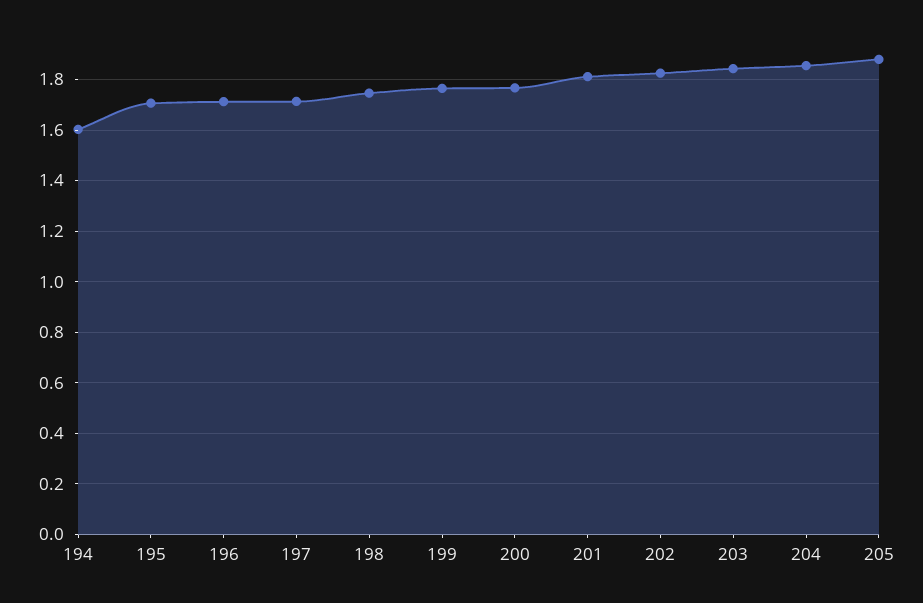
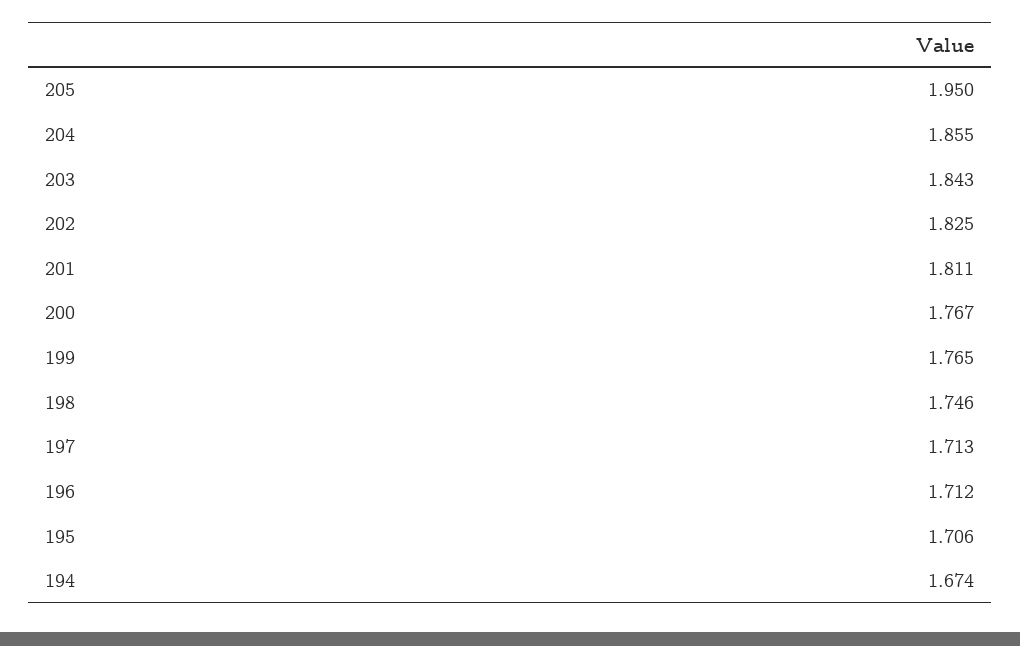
194: 1.6 -> 1.674
205: 1.875 -> 1.95

